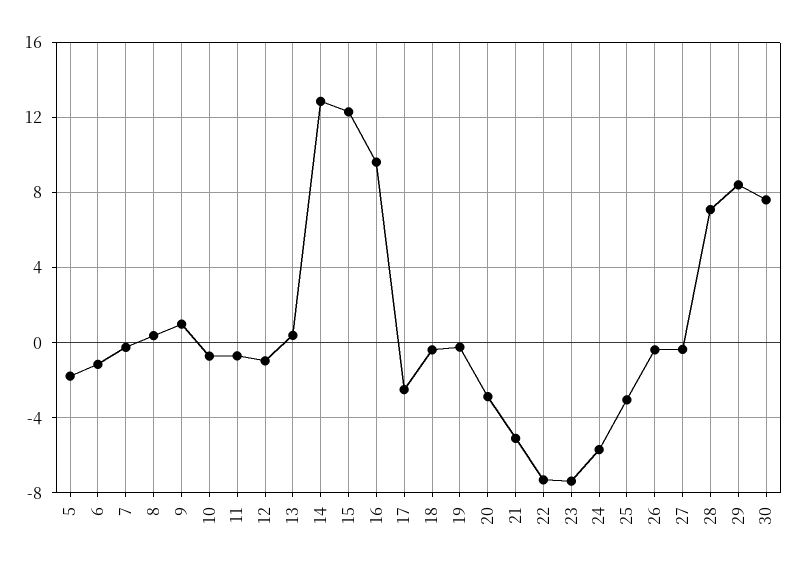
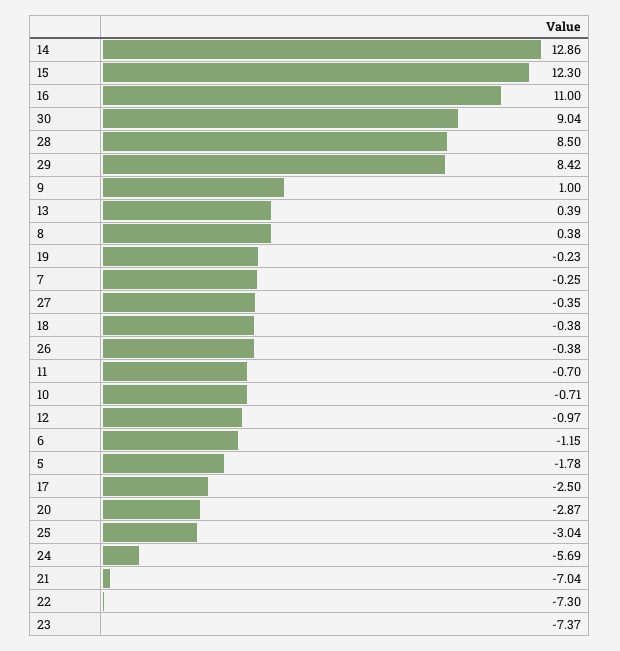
16: 9.5 -> 11
21: -5 -> -7.04
28: 7 -> 8.5
30: 7.5 -> 9.04

